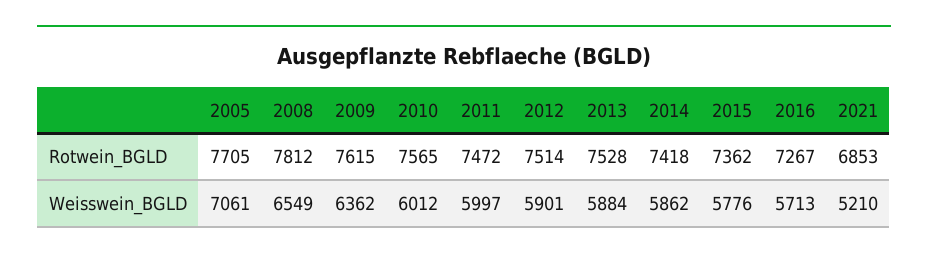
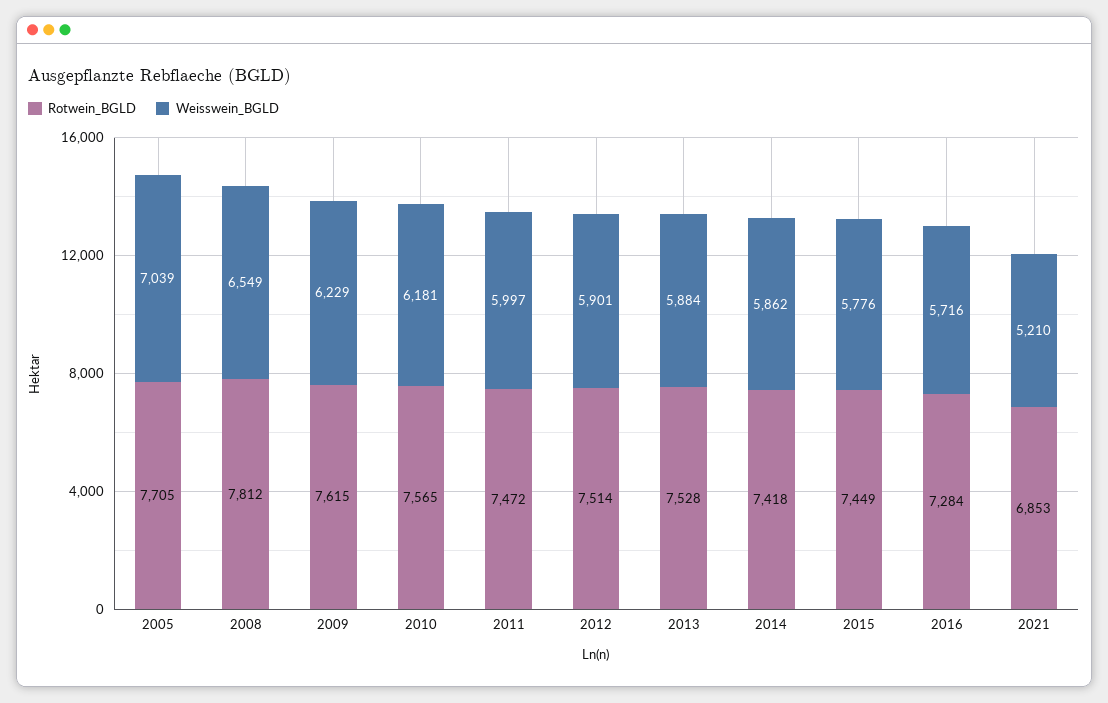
Rotwein_BGLD, 2015: 7362 -> 7449
Rotwein_BGLD, 2016: 7267 -> 7284
Weisswein_BGLD, 2005: 7061 -> 7039
Weisswein_BGLD, 2009: 6362 -> 6229
Weisswein_BGLD, 2010: 6012 -> 6181
Weisswein_BGLD, 2016: 5713 -> 5716

